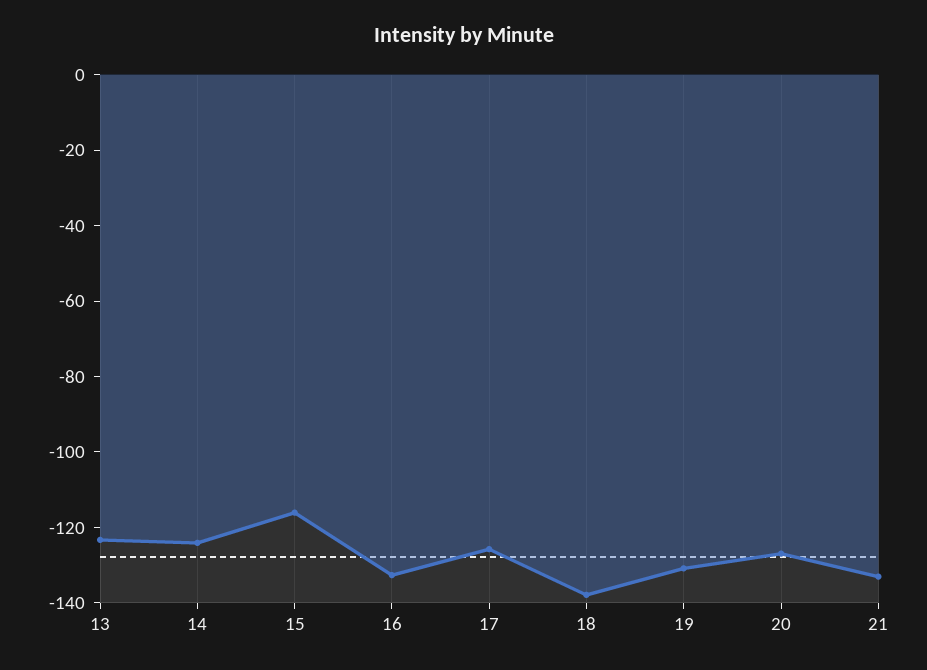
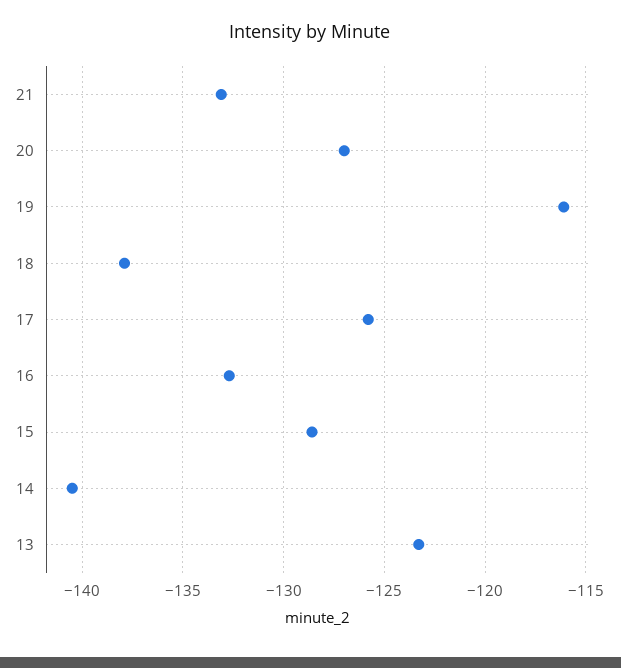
14: -125 -> -140.5
15: -115 -> -128.5
19: -130 -> -116

